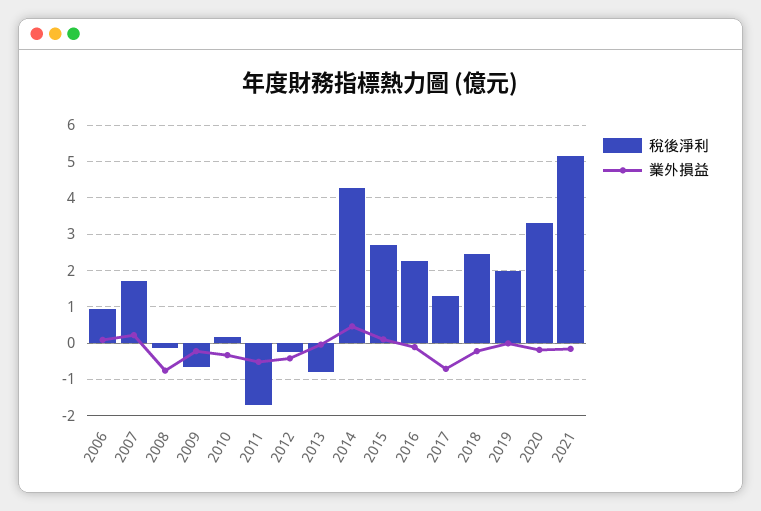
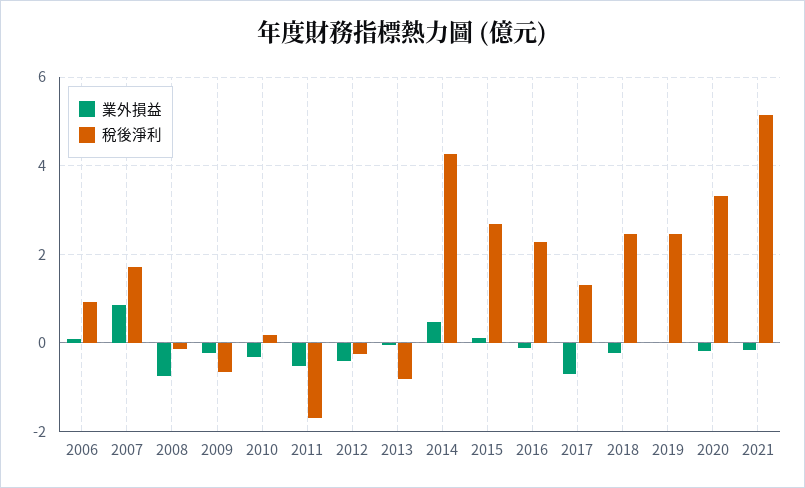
業外損益, 2007: 0.2 -> 0.8
稅後淨利, 2019: 2 -> 2.4

